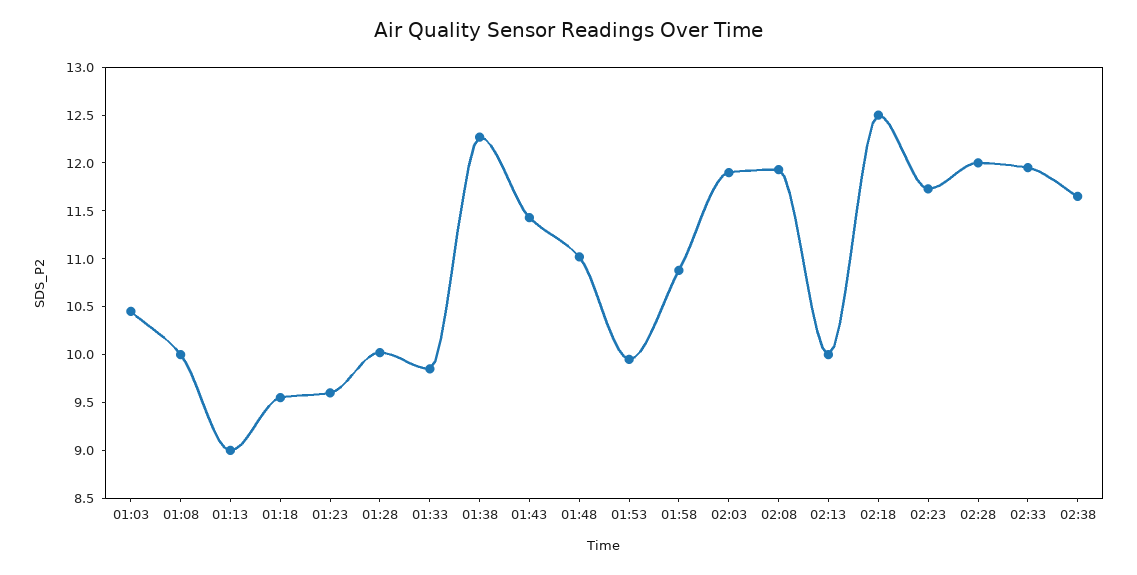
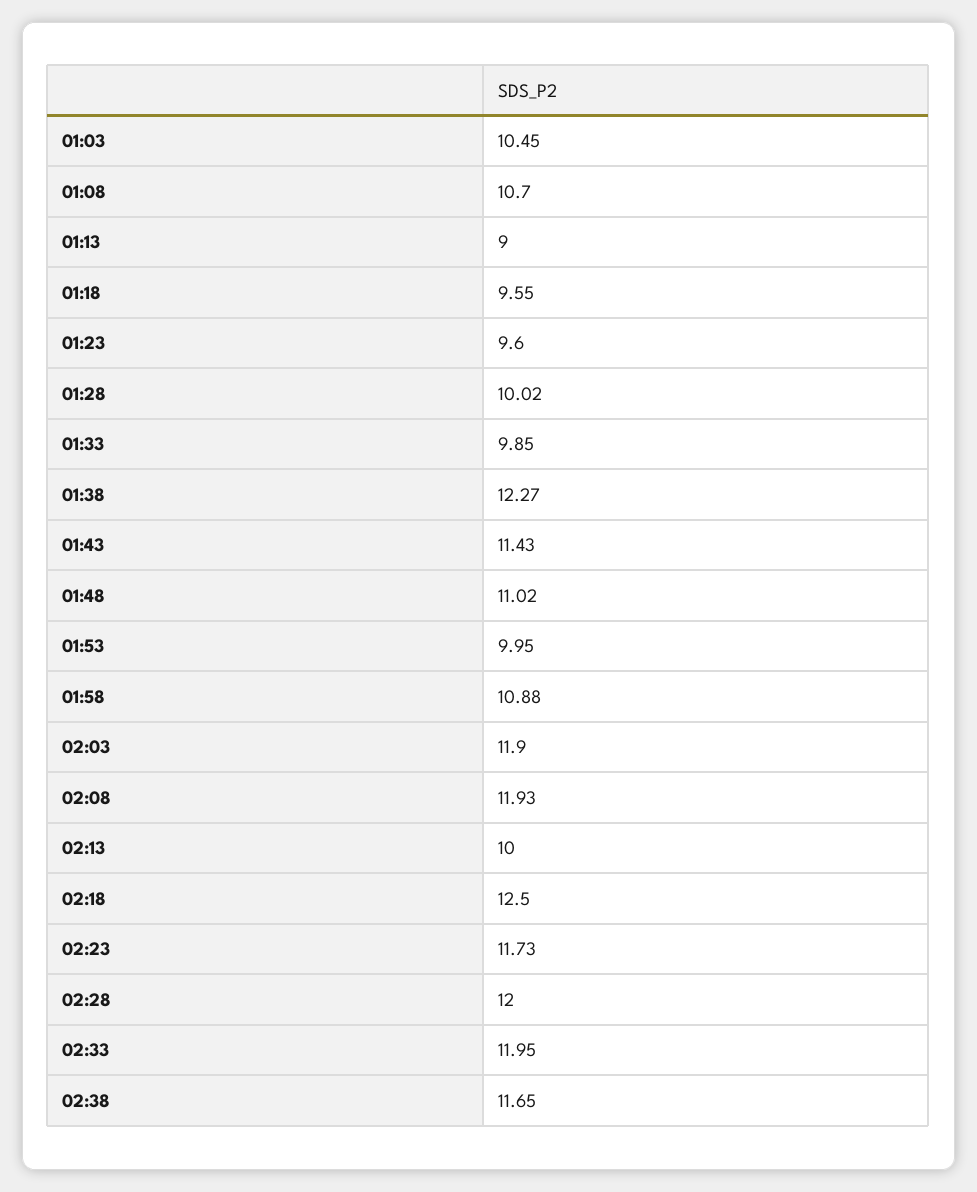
01:08: 10 -> 10.7

